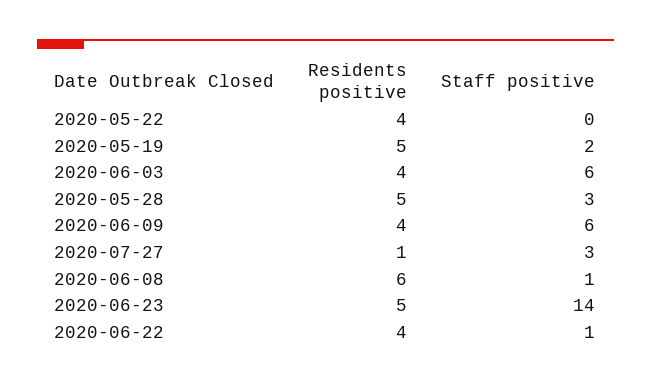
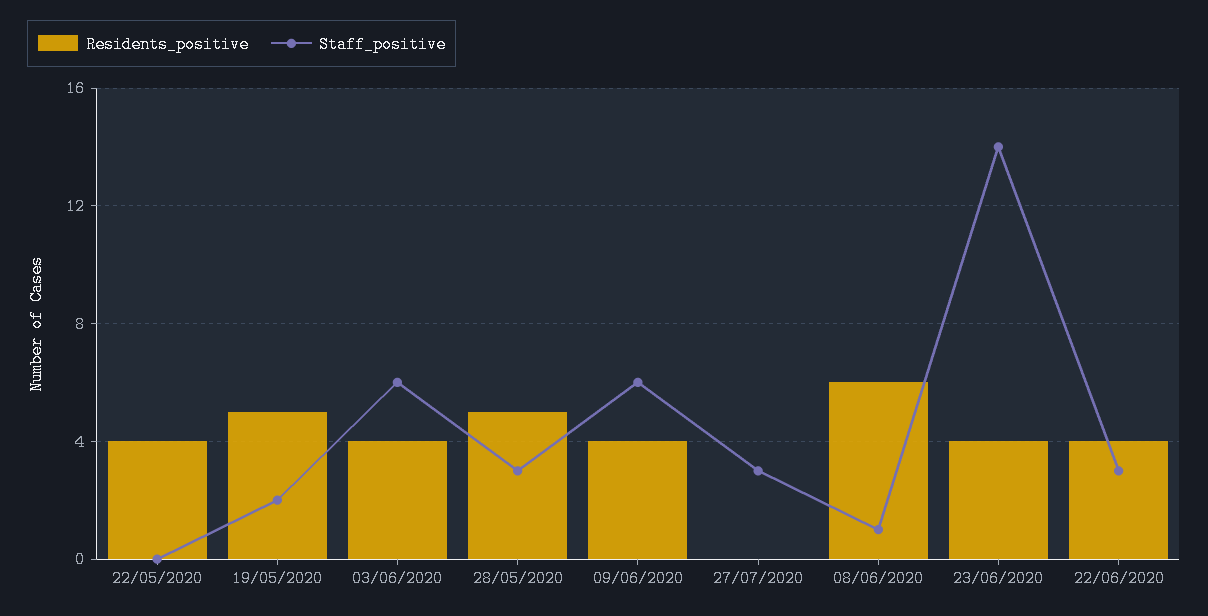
Residents positive, 2020-07-27: 1 -> 0
Residents positive, 2020-06-23: 5 -> 4
Staff positive, 2020-06-22: 1 -> 3

